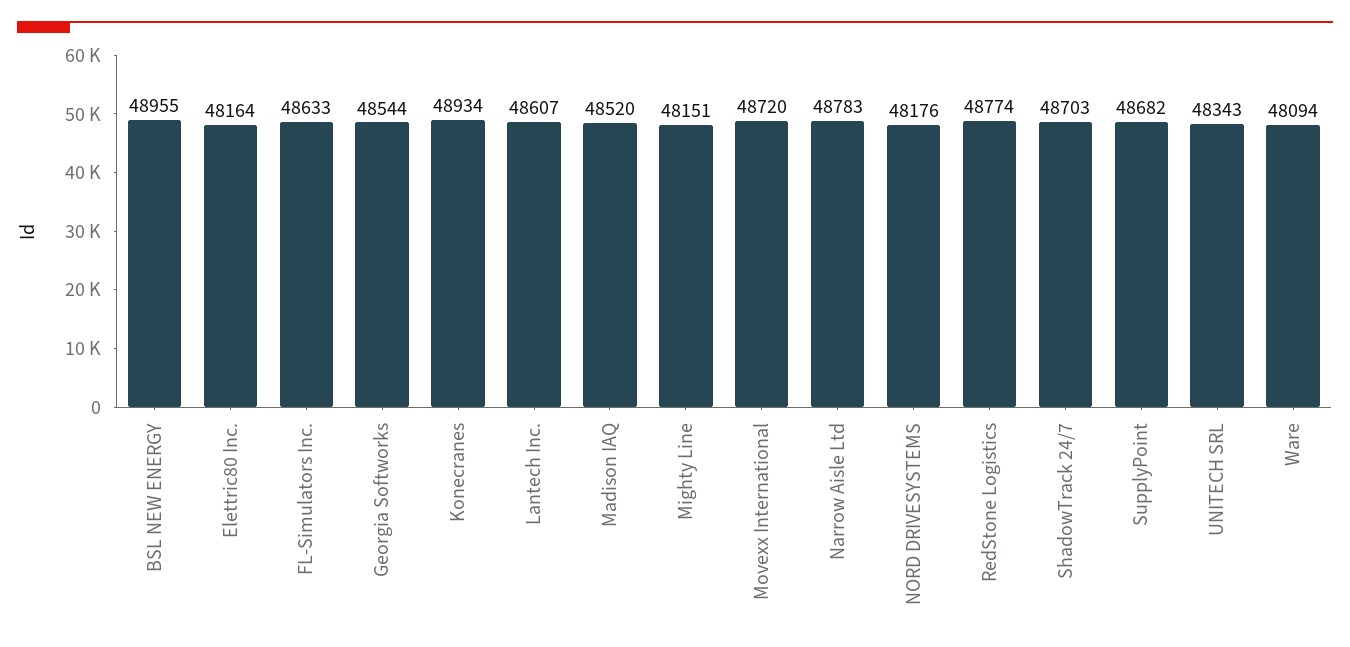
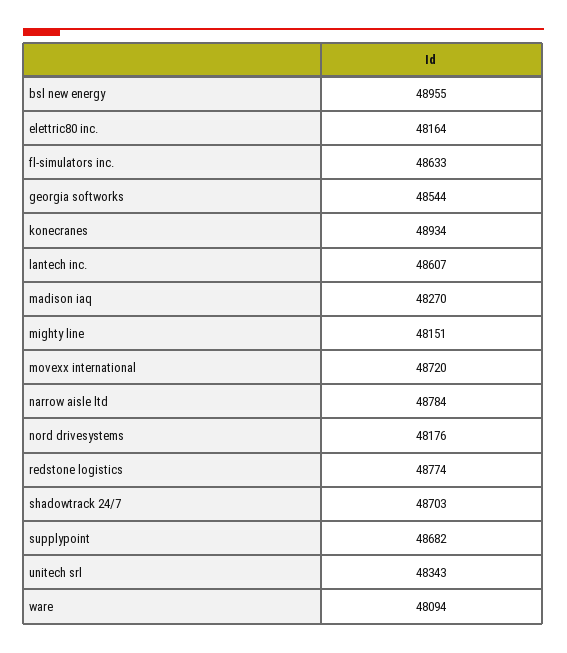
Madison IAQ: 48520 -> 48270
Narrow Aisle Ltd: 48783 -> 48784

